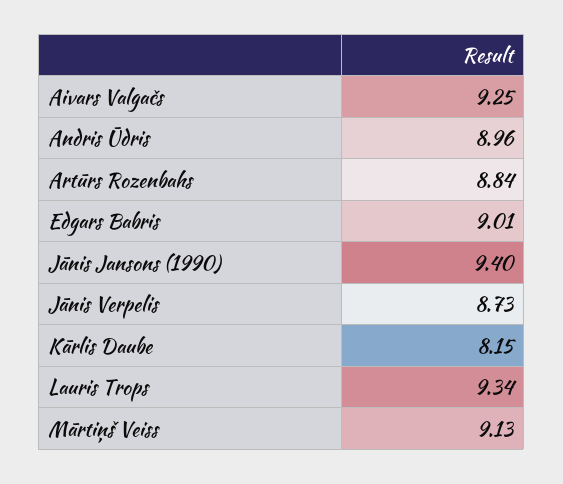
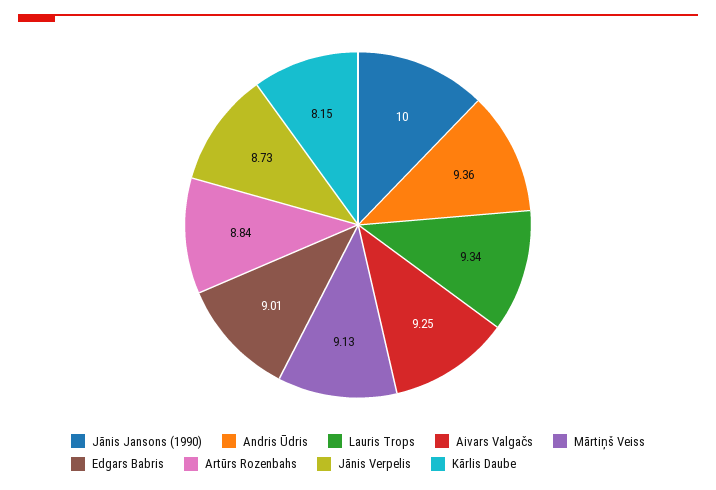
Andris Ūdris: 8.96 -> 9.36
Jānis Jansons (1990): 9.4 -> 10

